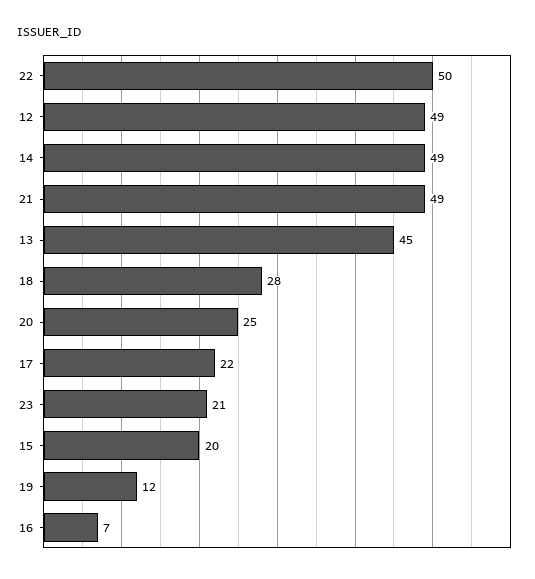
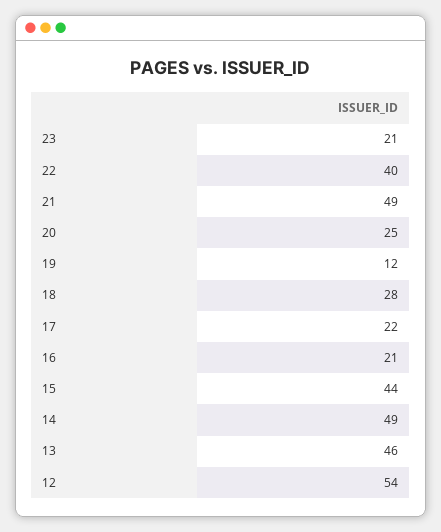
22: 50 -> 40
12: 49 -> 54
13: 45 -> 46
15: 20 -> 44
16: 7 -> 21

